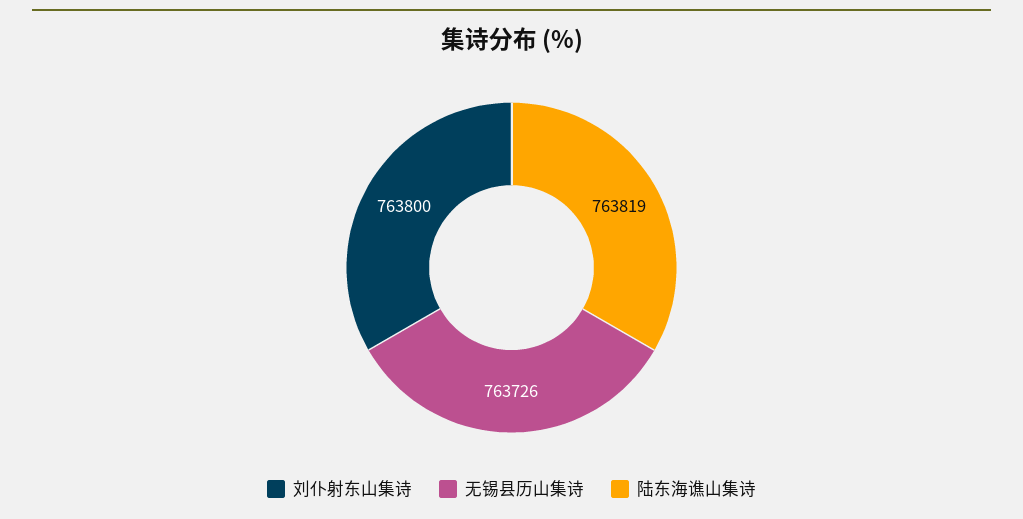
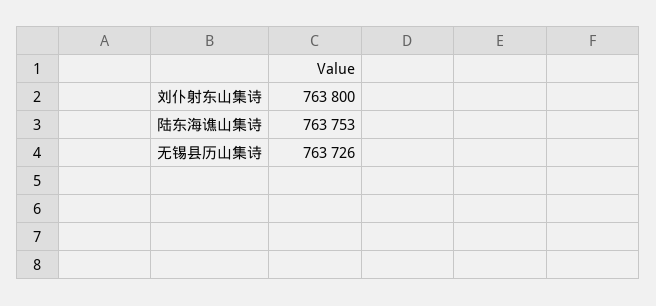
陆东海谯山集诗: 763819 -> 763753

